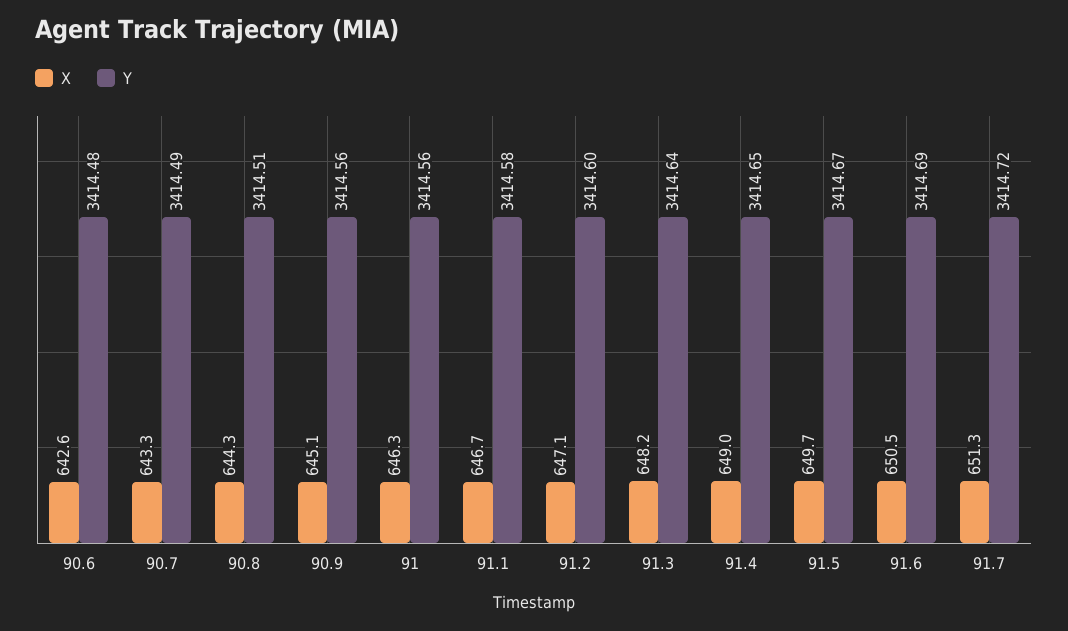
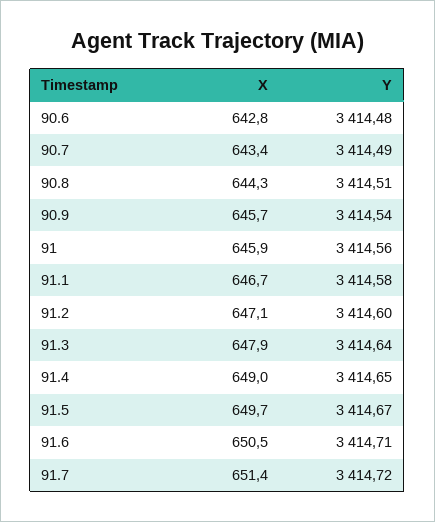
X, 90.6: 642.6 -> 642.8
X, 90.7: 643.3 -> 643.4
X, 90.9: 645.1 -> 645.7
Y, 90.9: 3414.56 -> 3414.54
X, 91: 646.3 -> 645.9
X, 91.3: 648.2 -> 647.9
Y, 91.6: 3414.69 -> 3414.71
X, 91.7: 651.3 -> 651.4

